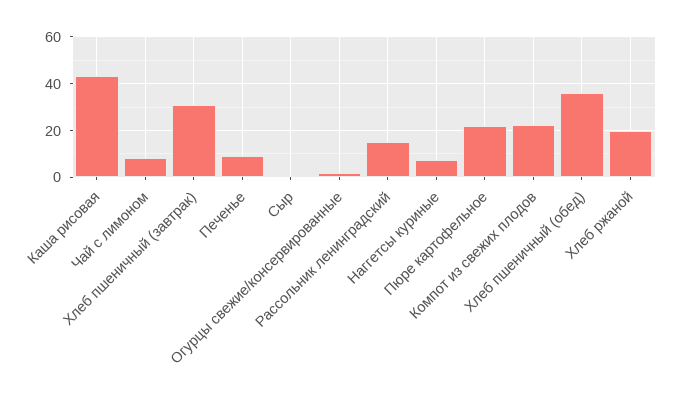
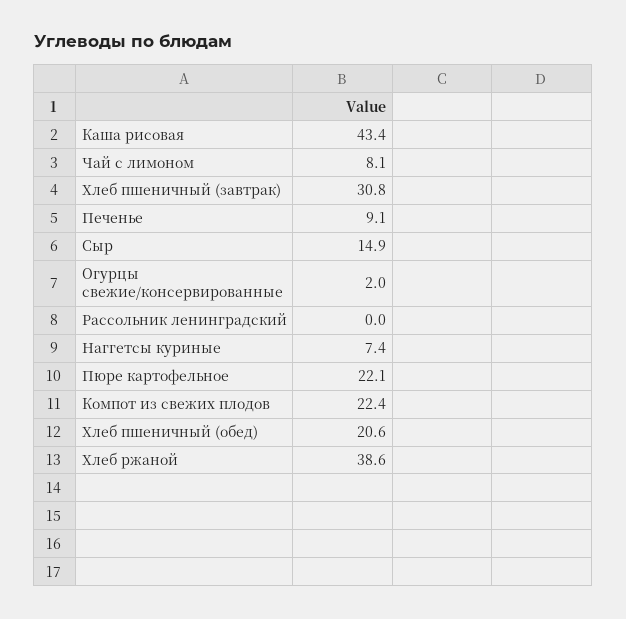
Сыр: 0 -> 14.9
Рассольник ленинградский: 15 -> 0
Хлеб пшеничный (обед): 35 -> 20.6
Хлеб ржаной: 20 -> 38.6

